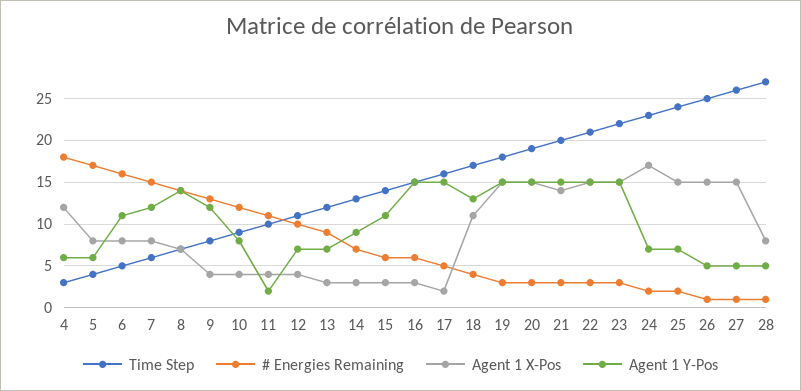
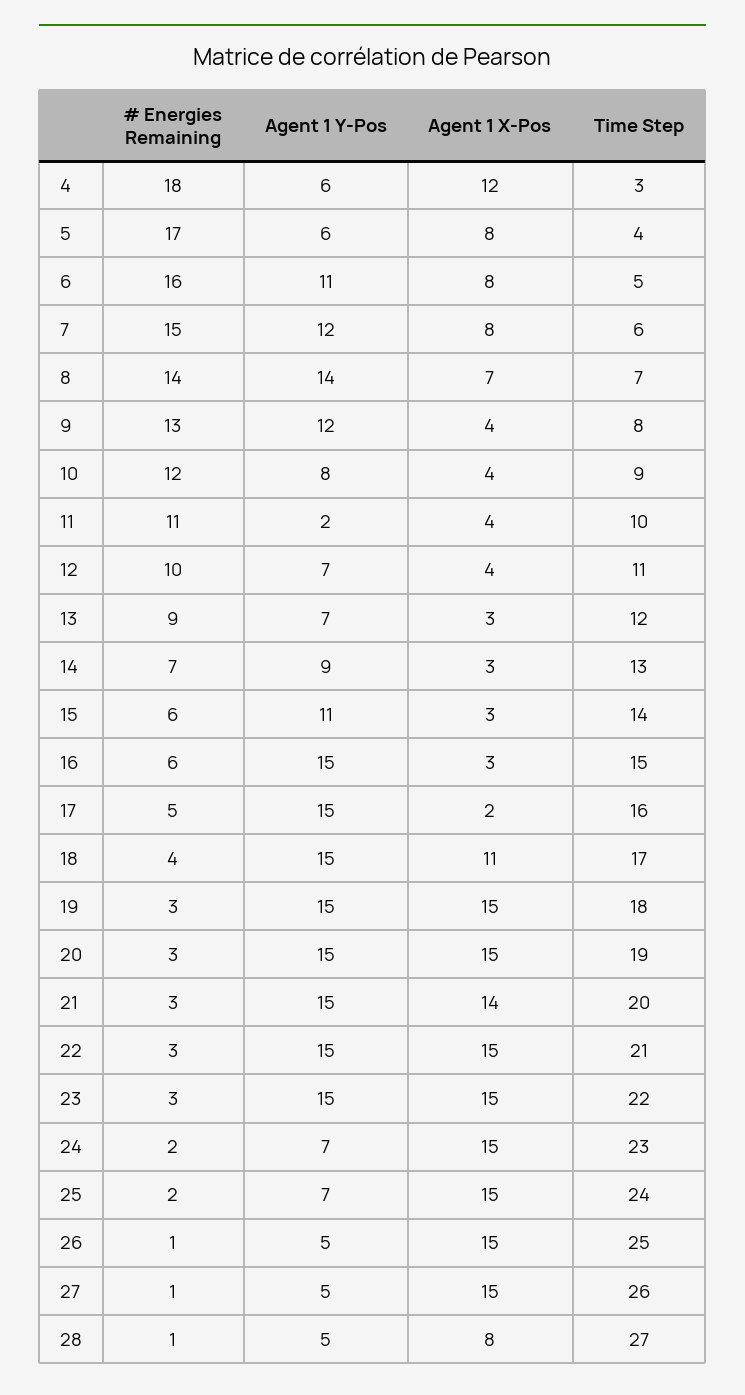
Agent 1 Y-Pos, 18: 13 -> 15
Agent 1 X-Pos, 24: 17 -> 15

